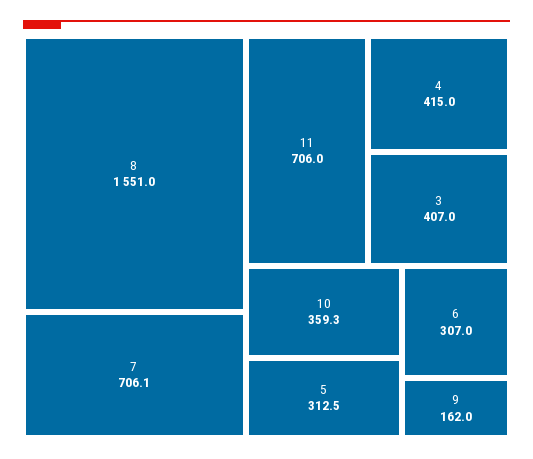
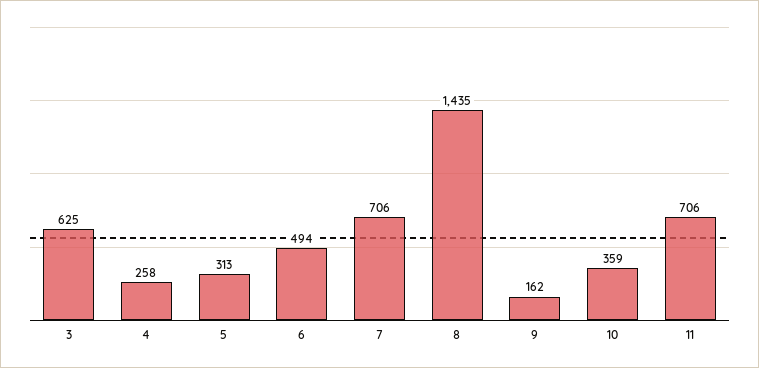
8: 1551 -> 1435
4: 415 -> 258
3: 407 -> 625
6: 307 -> 494

